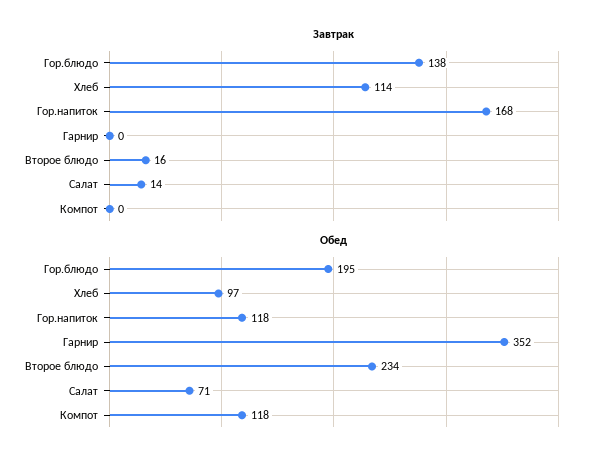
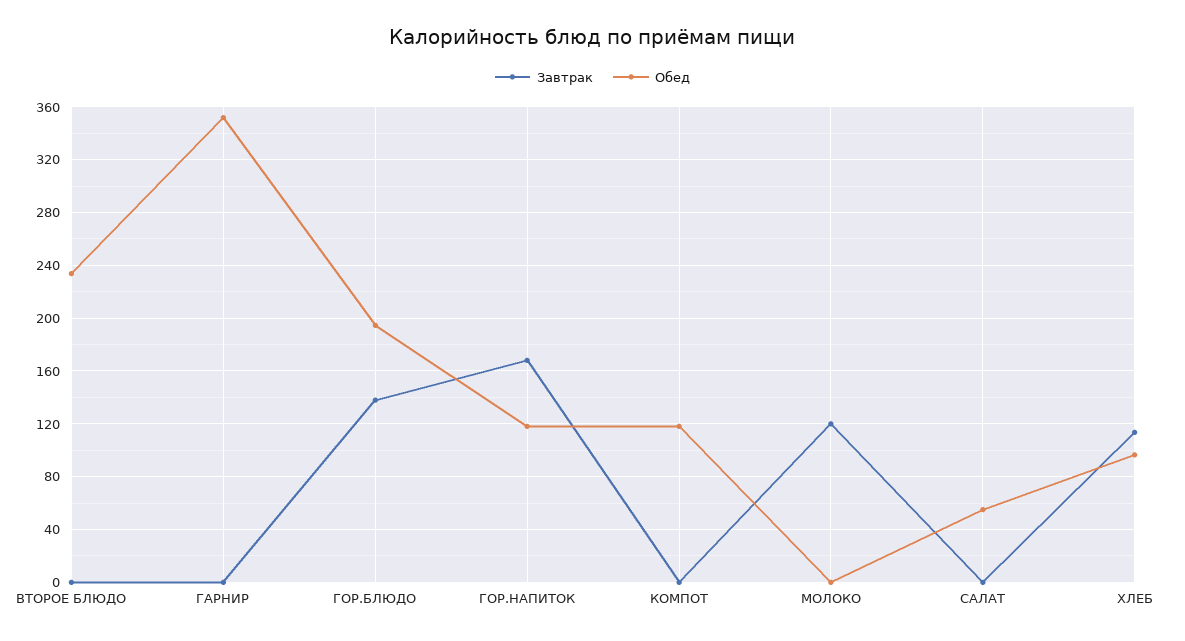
Завтрак, Второе блюдо: 16 -> 0
Завтрак, Салат: 14 -> 0
Обед, Салат: 71 -> 55
Завтрак, МОЛОКО: none -> 120
Обед, МОЛОКО: none -> 0

